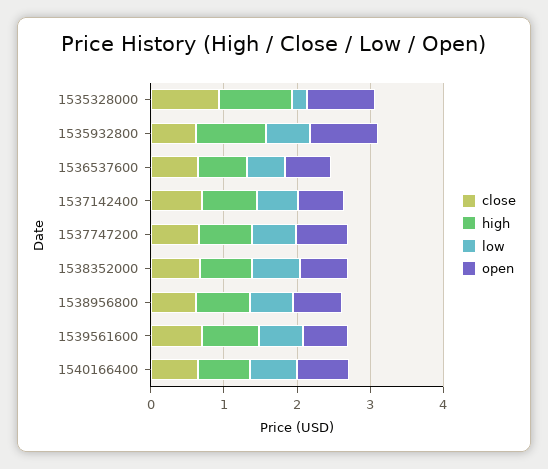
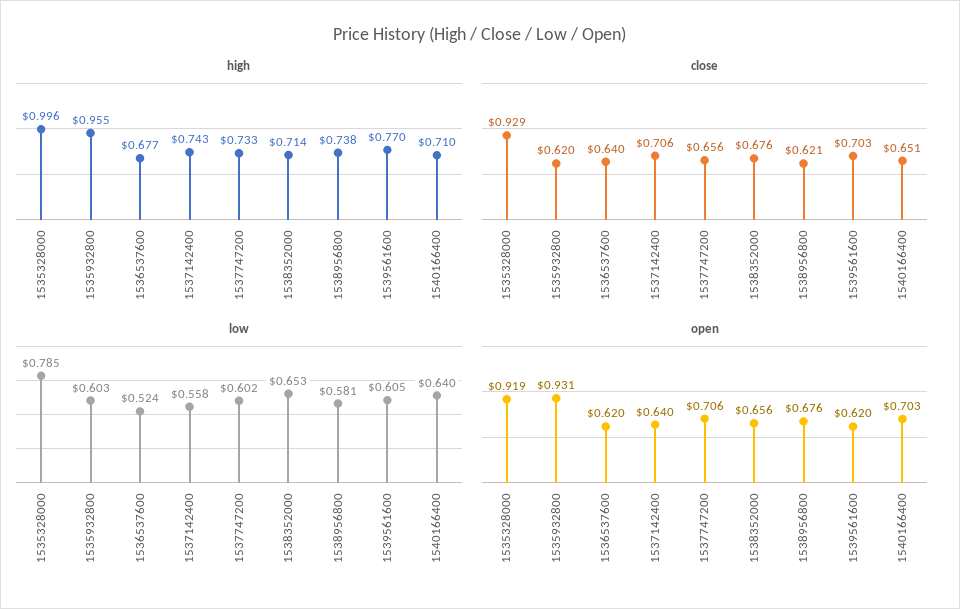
low, 1535328000: 0.2 -> 0.785

